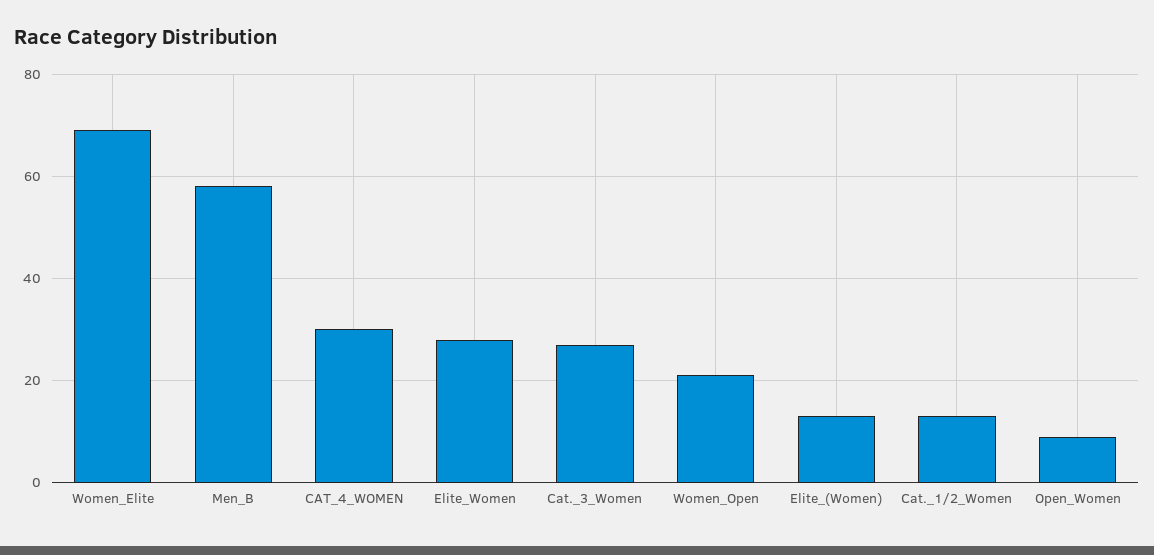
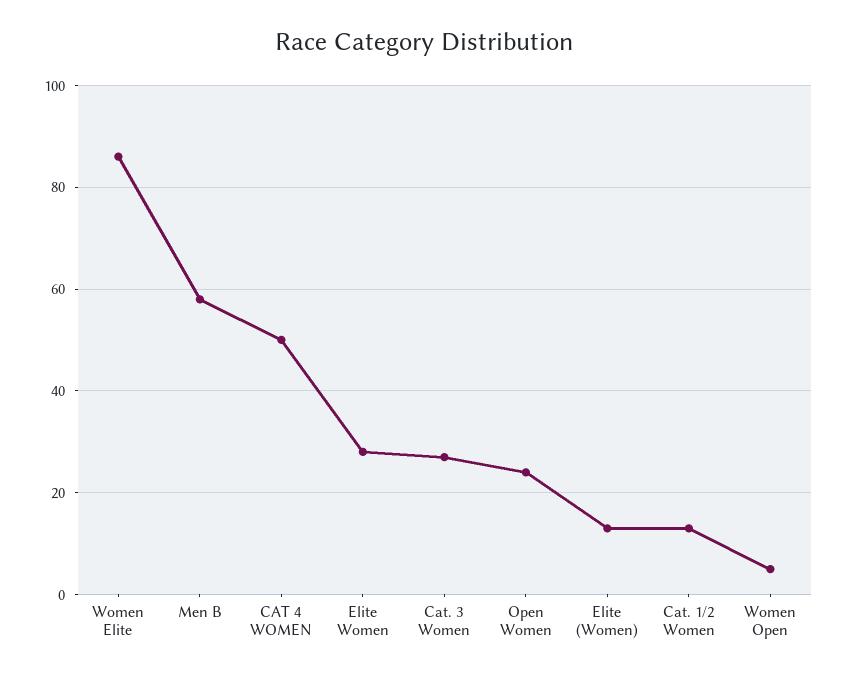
Women_Elite: 70 -> 85
CAT_4_WOMEN: 30 -> 50
Women_Open: 20 -> 5
Open_Women: 10 -> 25

